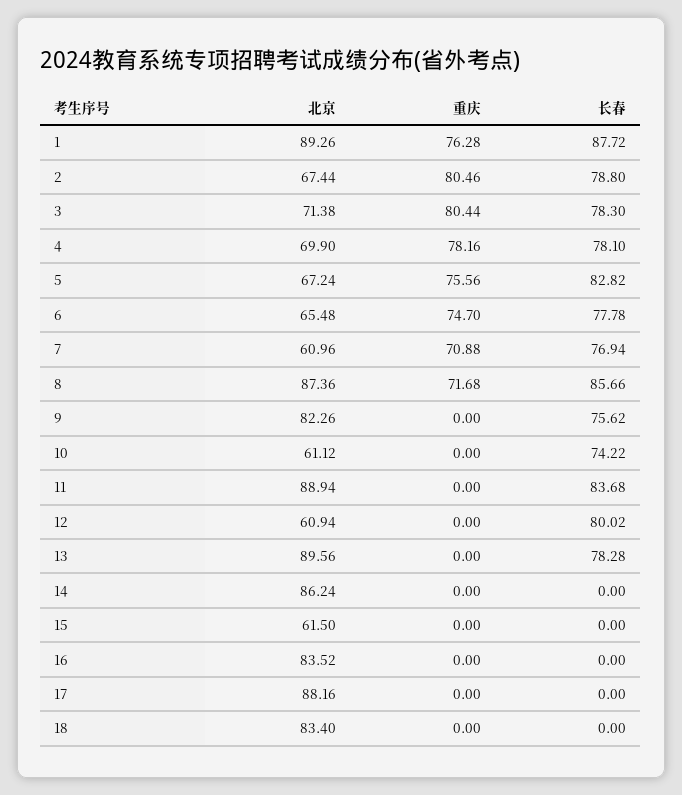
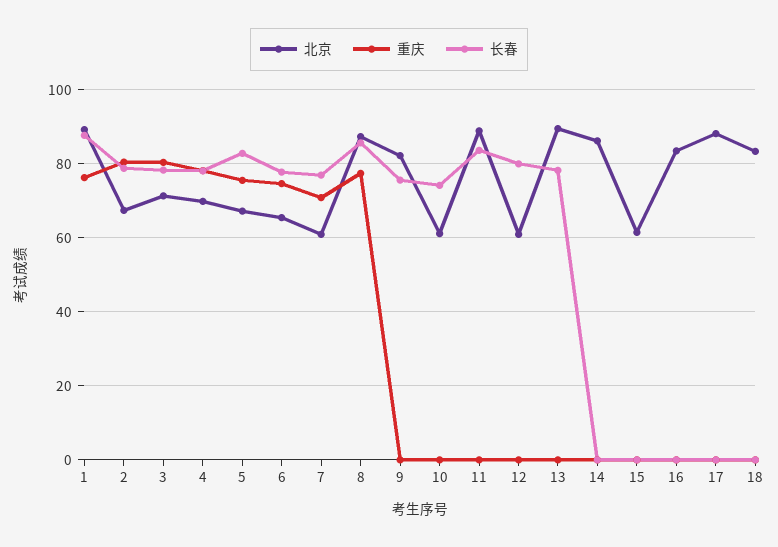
重庆, 8: 71.68 -> 78

